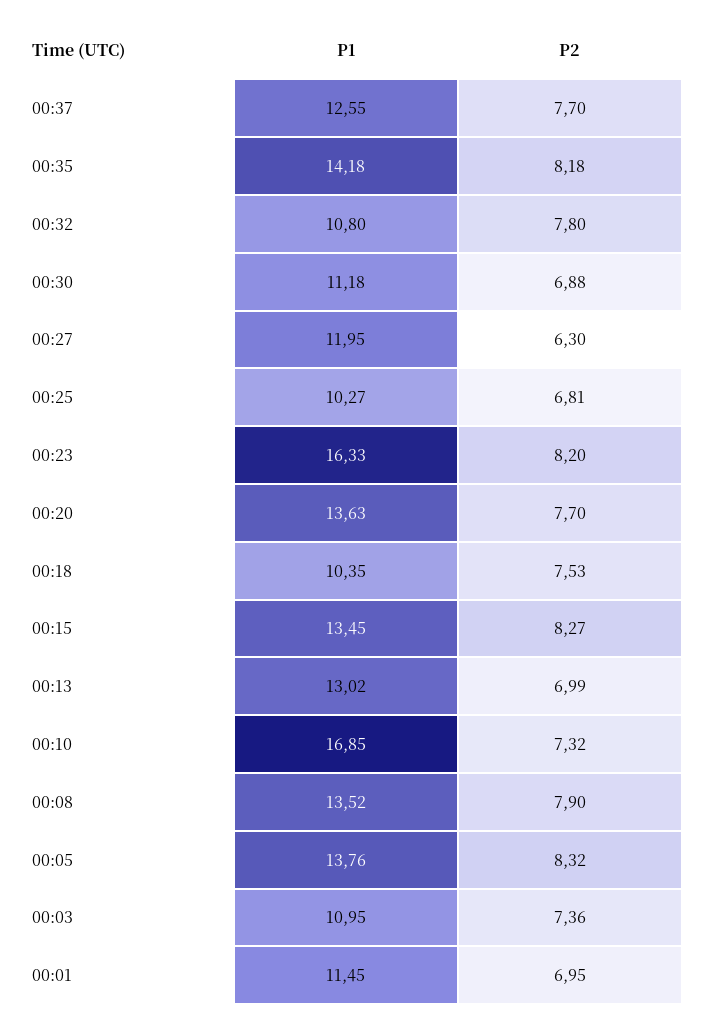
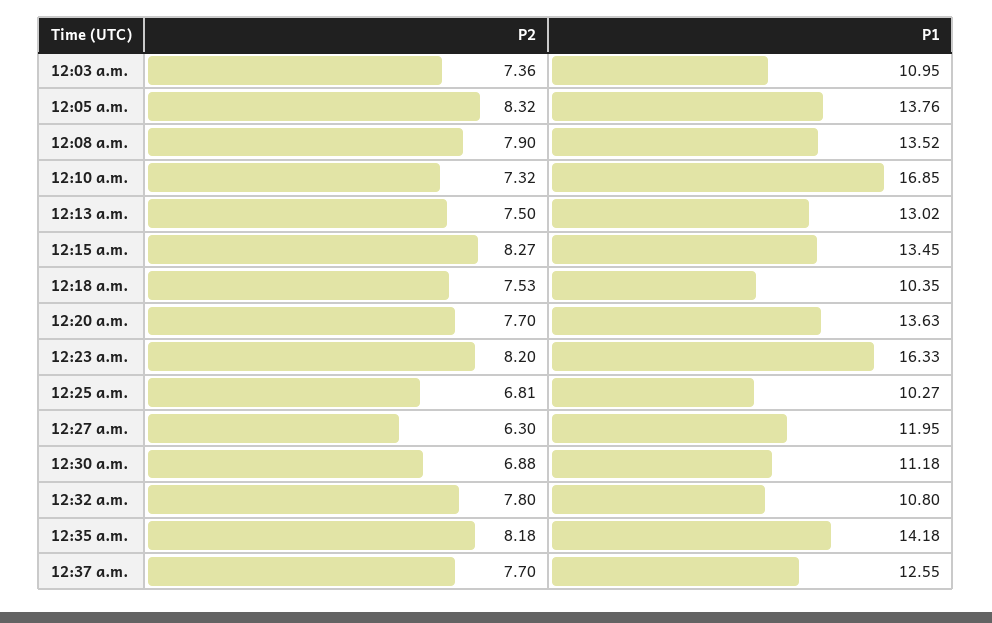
P2, 00:13: 6.99 -> 7.5
P1, 00:01: 11.45 -> none
P2, 00:01: 6.95 -> none

